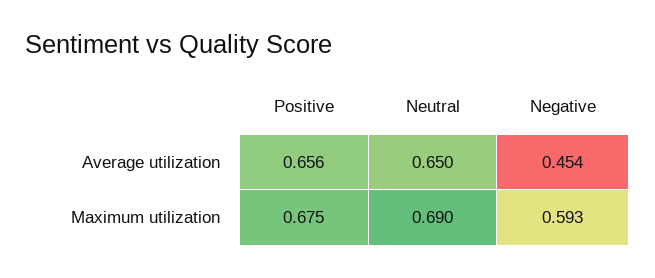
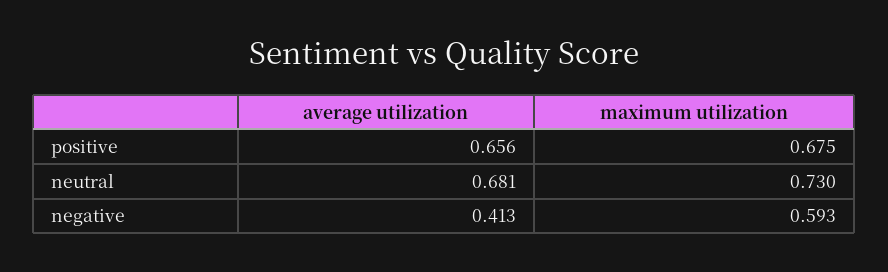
Neutral, Average utilization: 0.65 -> 0.681
Negative, Average utilization: 0.454 -> 0.413
Neutral, Maximum utilization: 0.69 -> 0.73

